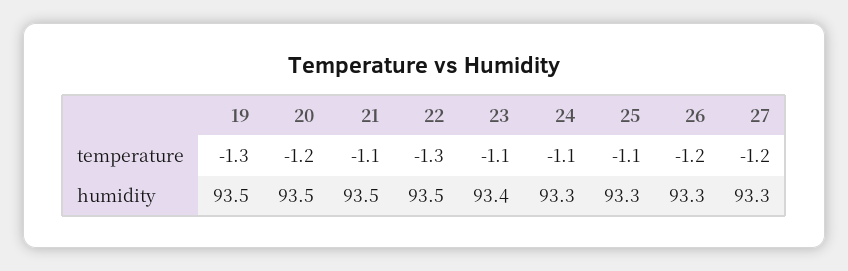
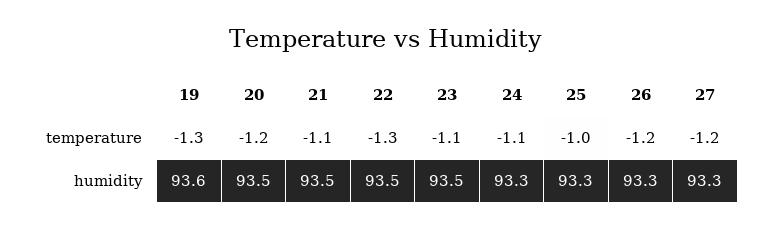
25, temperature: -1.1 -> -1
19, humidity: 93.5 -> 93.6
23, humidity: 93.4 -> 93.5

